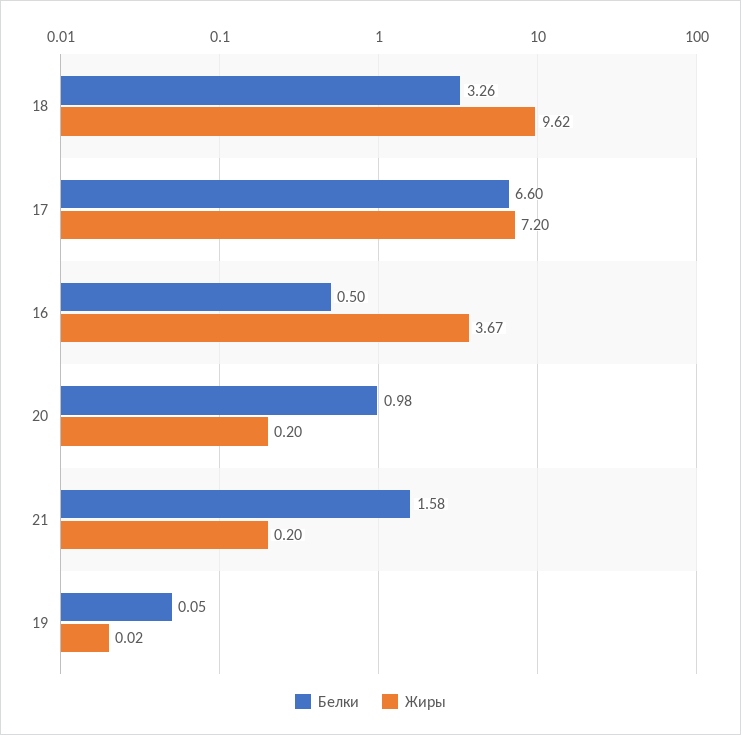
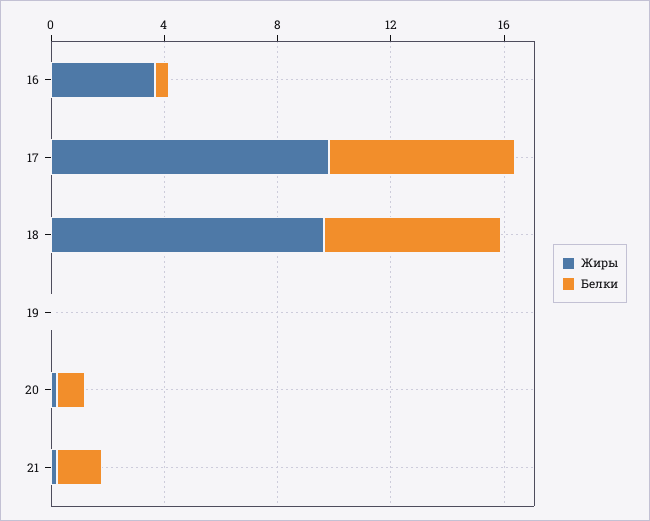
Белки, 18: 3.26 -> 6
Жиры, 17: 7.2 -> 10

